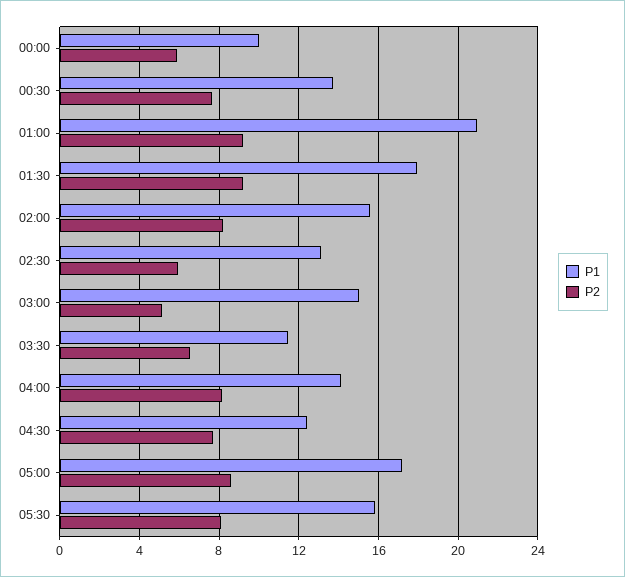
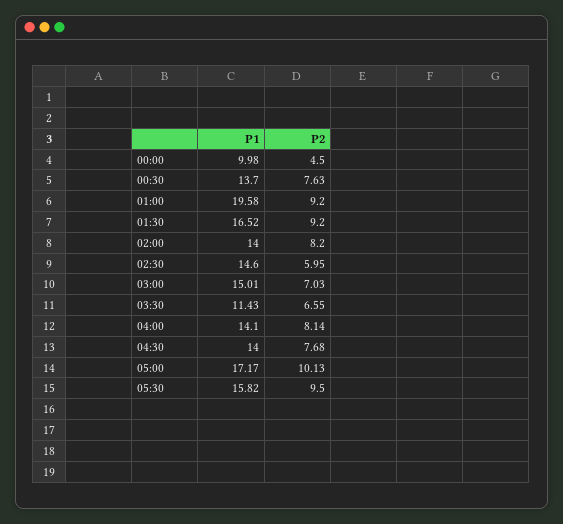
P2, 00:00: 6 -> 4.5
P1, 01:00: 21 -> 19.58
P1, 01:30: 18 -> 16.52
P1, 02:00: 15.5 -> 14
P1, 02:30: 13 -> 14.6
P2, 03:00: 5 -> 7.03
P1, 04:30: 12.5 -> 14
P2, 05:00: 8.5 -> 10.13
P2, 05:30: 8 -> 9.5

